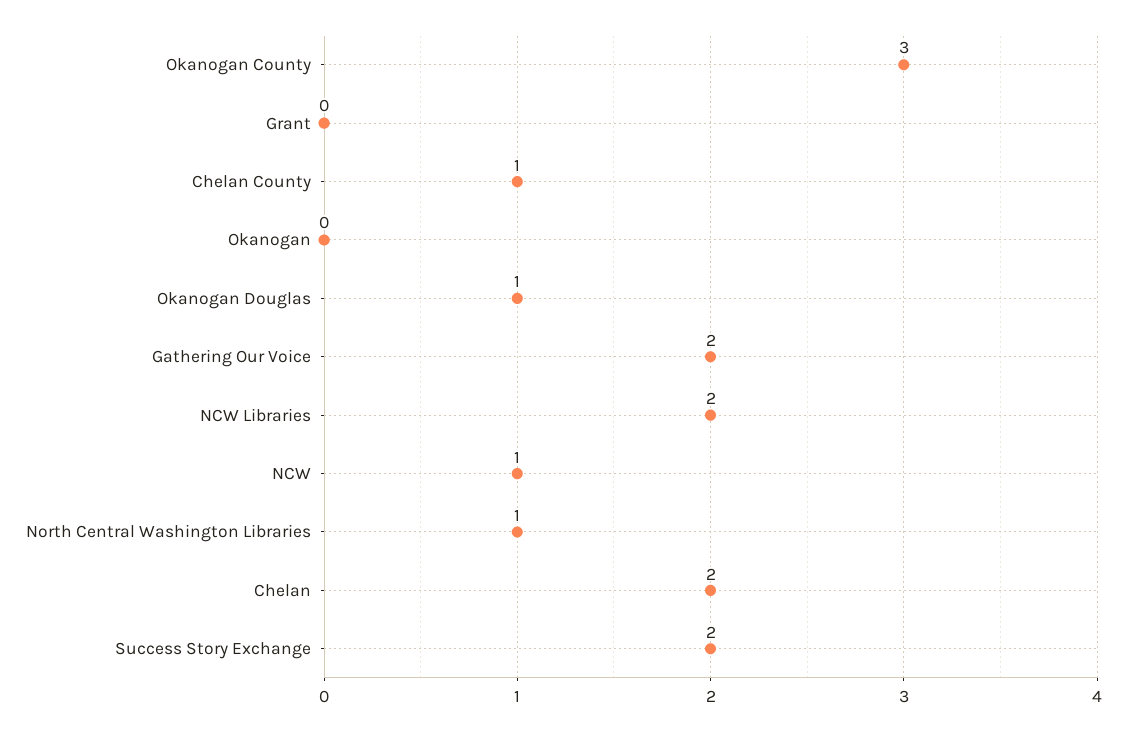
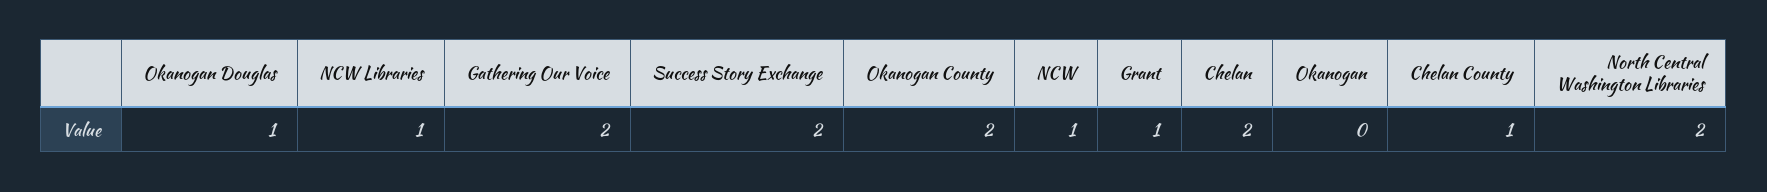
Okanogan County: 3 -> 2
Grant: 0 -> 1
NCW Libraries: 2 -> 1
North Central Washington Libraries: 1 -> 2

